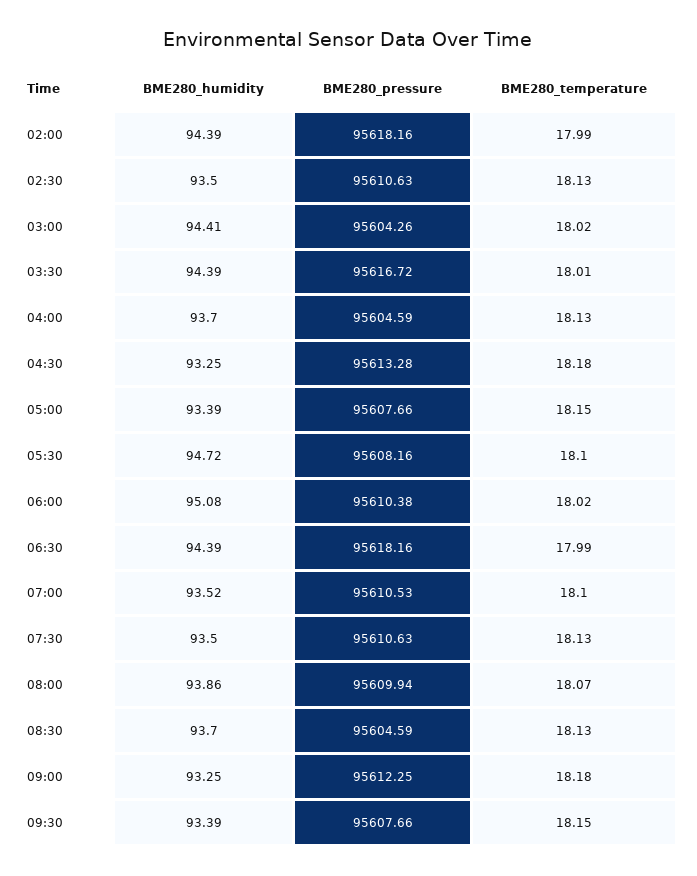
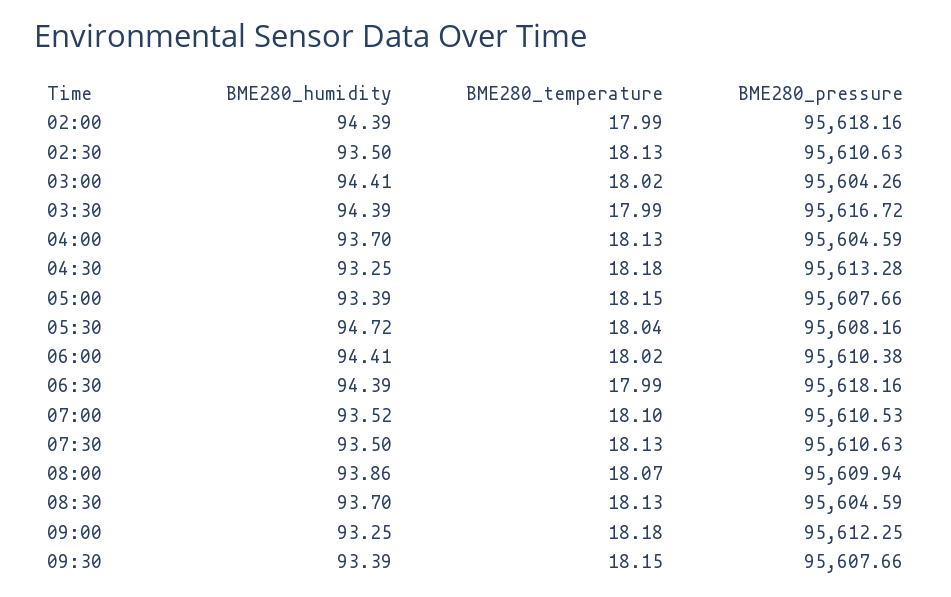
BME280_temperature, 03:30: 18.01 -> 17.99
BME280_temperature, 05:30: 18.1 -> 18.04
BME280_humidity, 06:00: 95.08 -> 94.41

